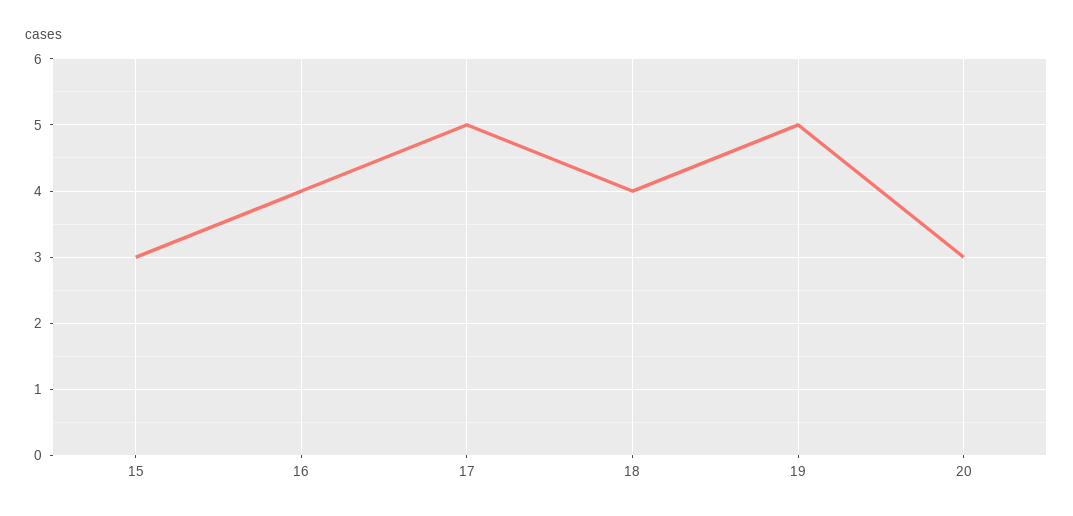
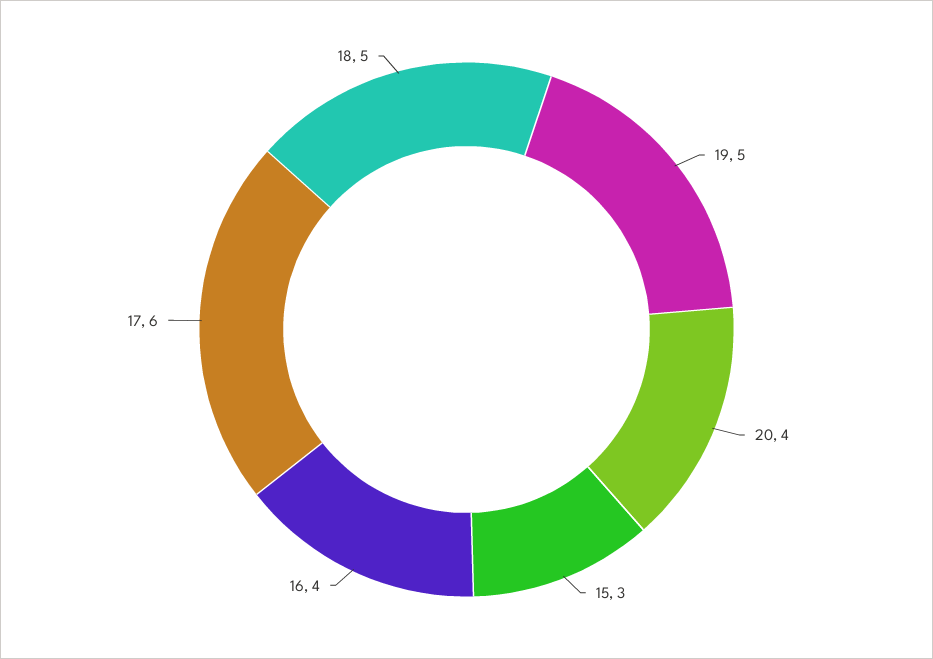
17: 5 -> 6
18: 4 -> 5
20: 3 -> 4

